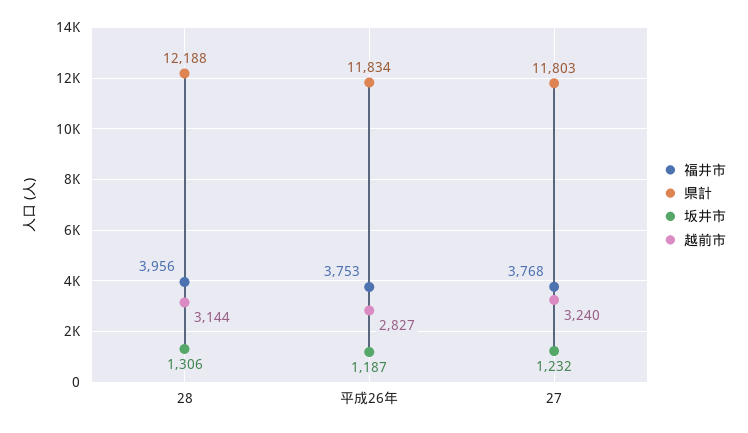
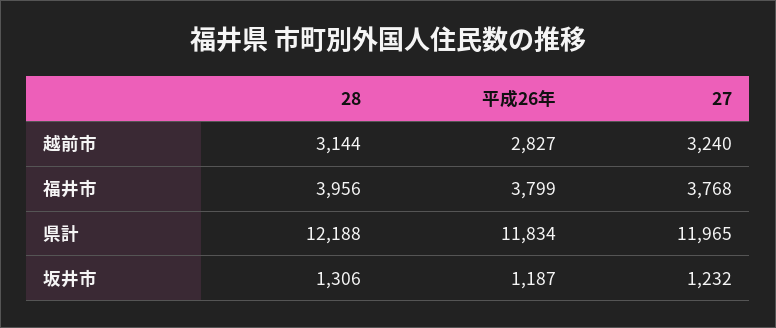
福井市, 平成26年: 3753 -> 3799
県計, 27: 11803 -> 11965

